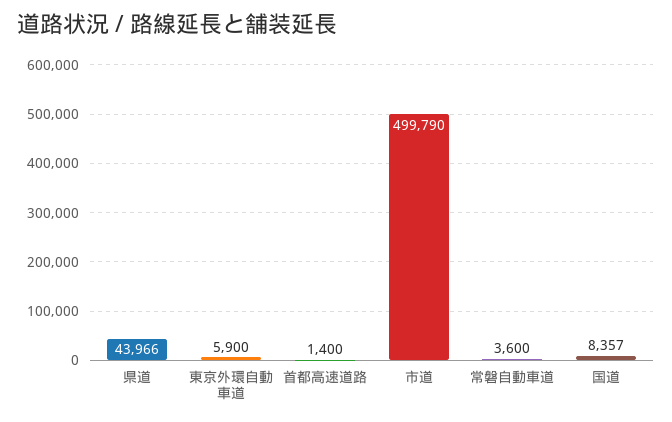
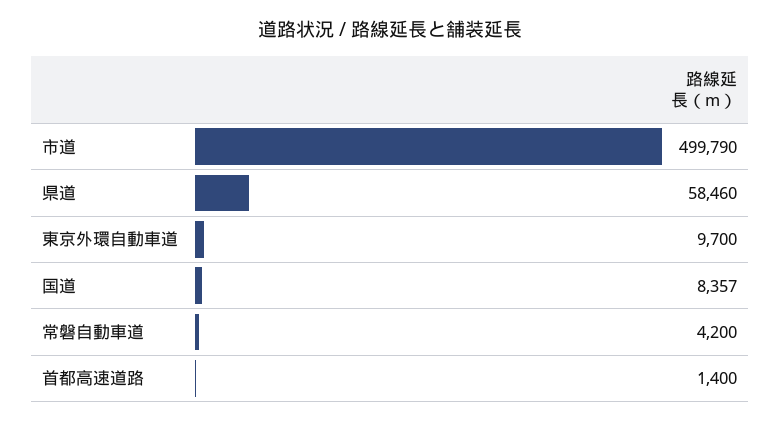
県道: 43966 -> 58460
東京外環自動車道: 5900 -> 9700
常磐自動車道: 3600 -> 4200

